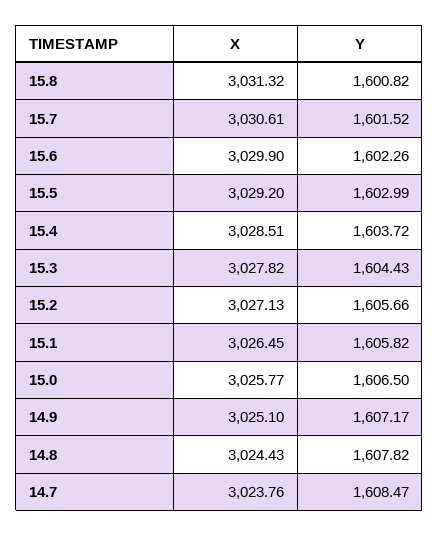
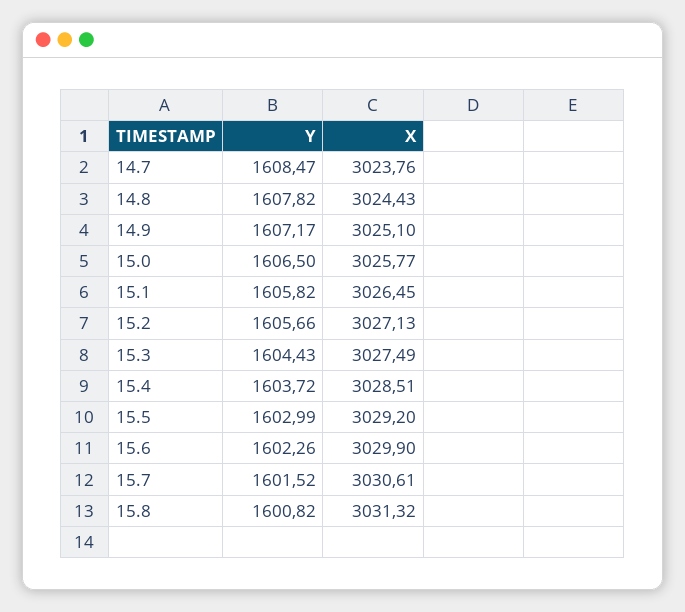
X, 15.3: 3027.82 -> 3027.49

